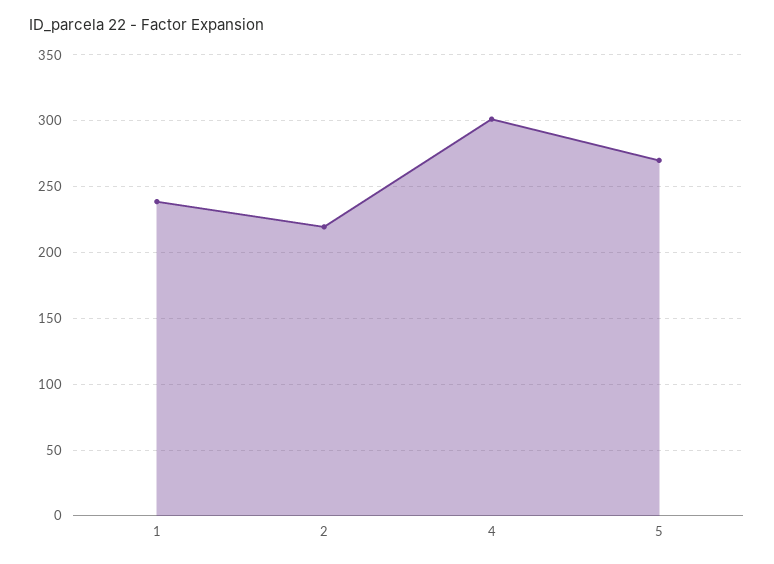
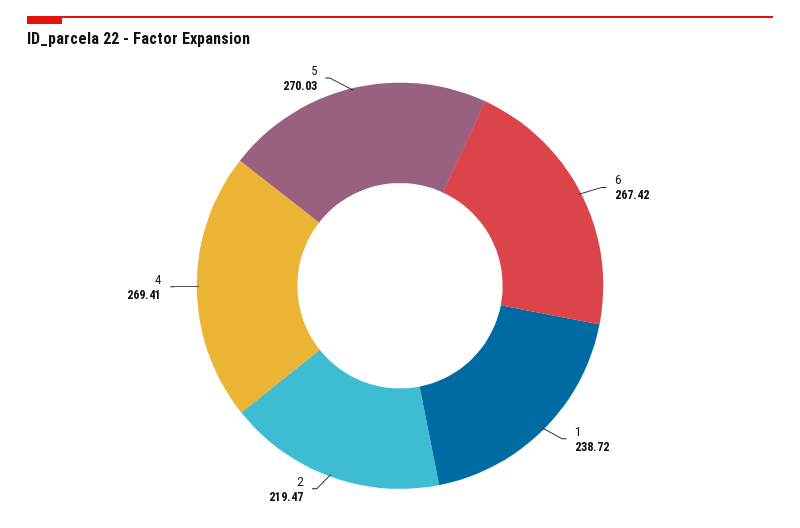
4: 300 -> 269.41
6: none -> 267.42

